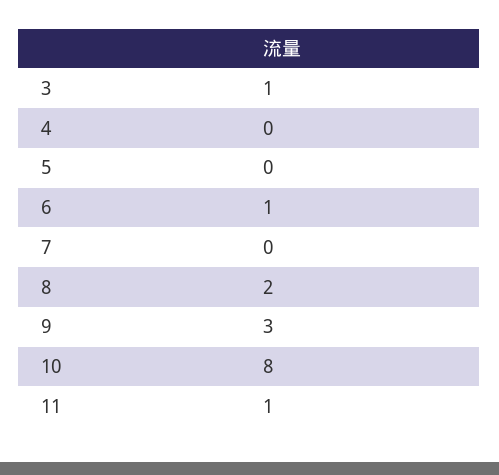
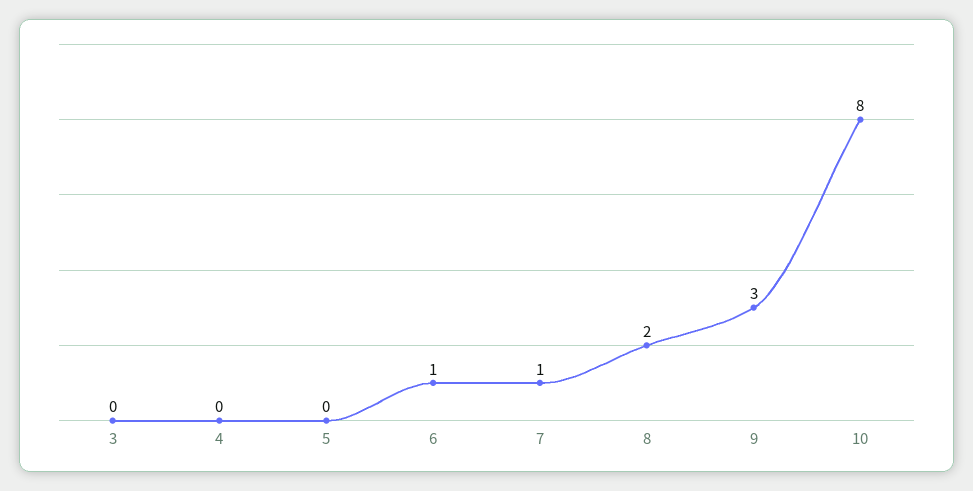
3: 1 -> 0
7: 0 -> 1
11: 1 -> none

